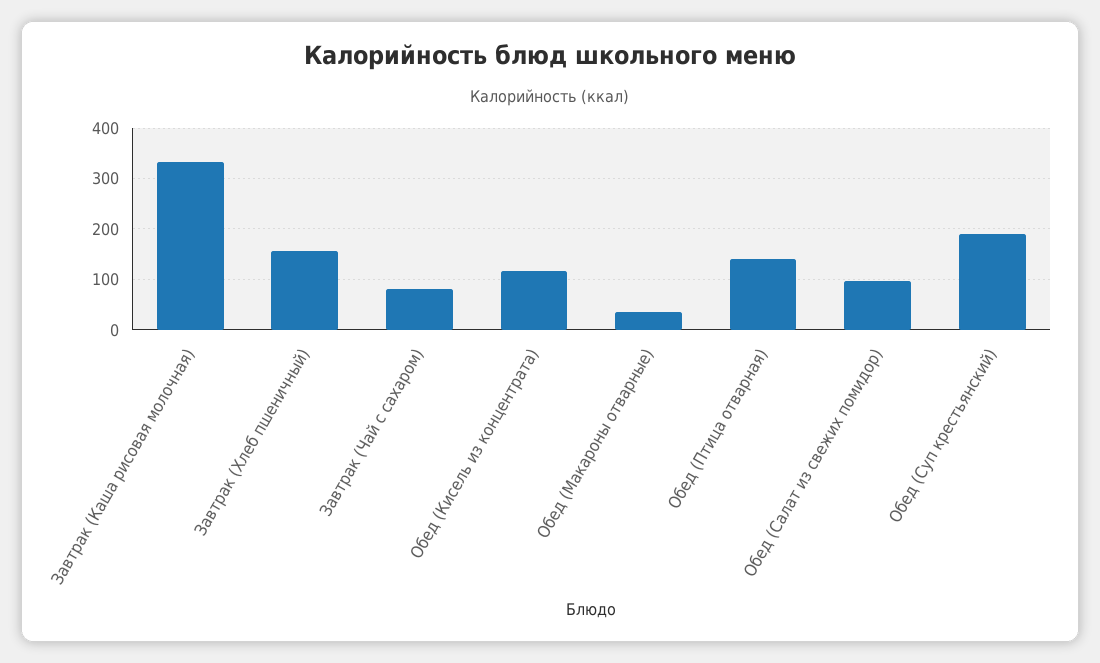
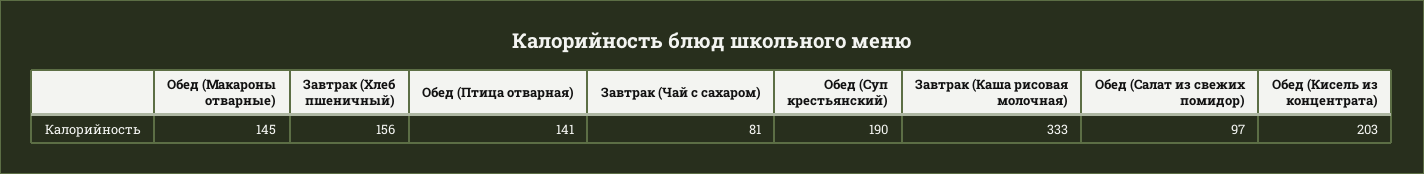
Обед (Кисель из концентрата): 120 -> 203
Обед (Макароны отварные): 40 -> 145

